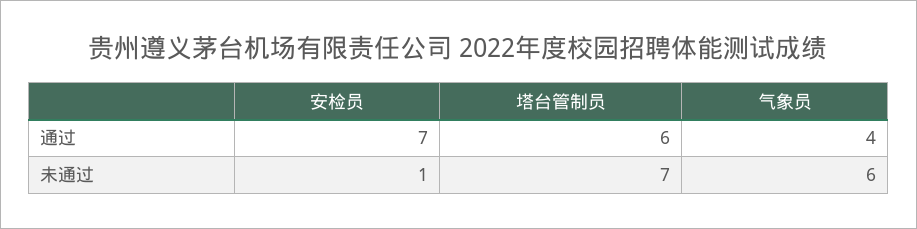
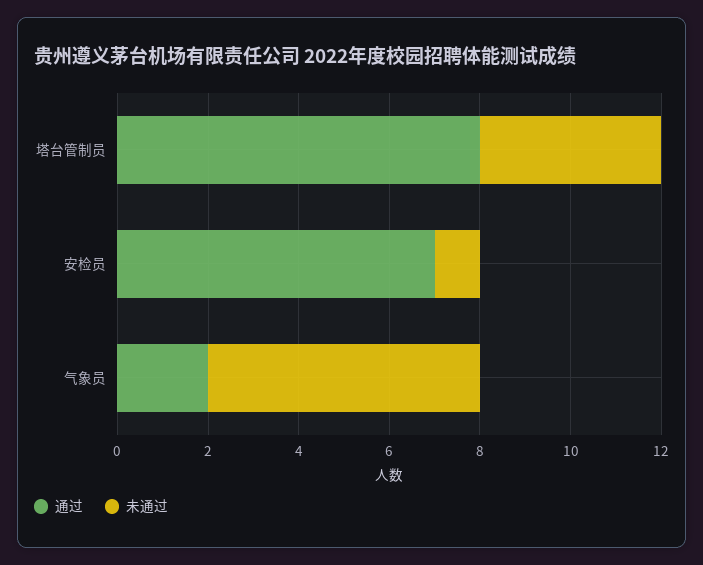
通过, 塔台管制员: 6 -> 8
通过, 气象员: 4 -> 2
未通过, 塔台管制员: 7 -> 4

